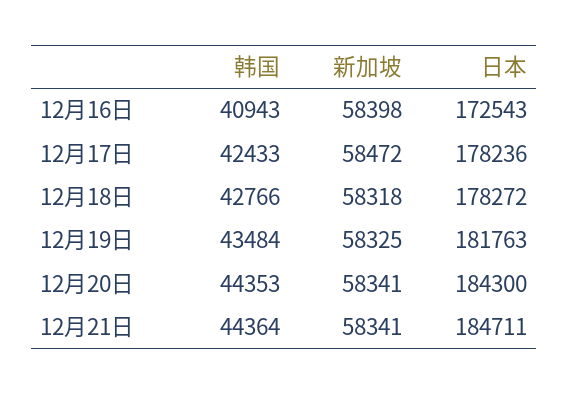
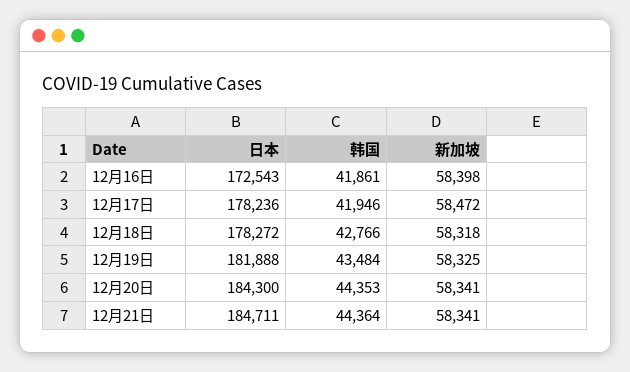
韩国, 12月16日: 40943 -> 41861
韩国, 12月17日: 42433 -> 41946
日本, 12月19日: 181763 -> 181888

